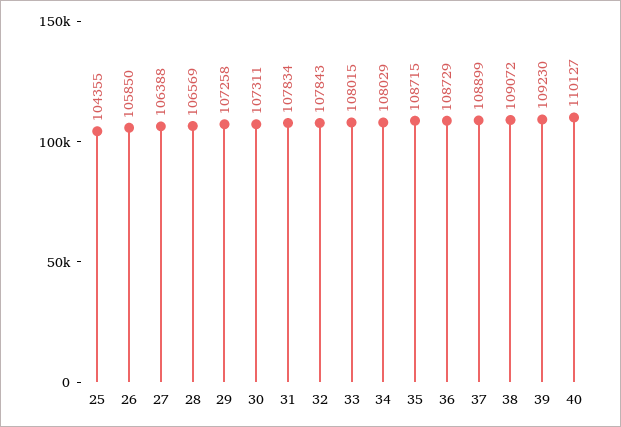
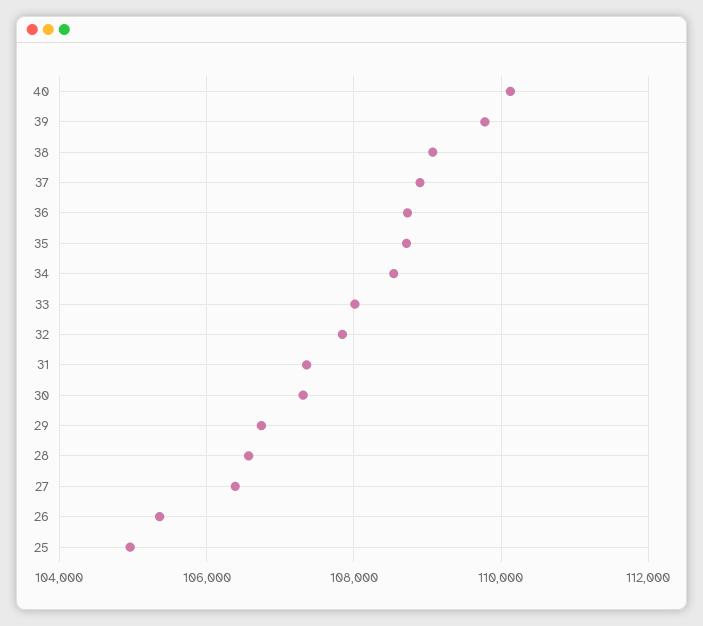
25: 104355 -> 105000
26: 105850 -> 105400
29: 107258 -> 106800
31: 107834 -> 107400
34: 108029 -> 108600
39: 109230 -> 109800

